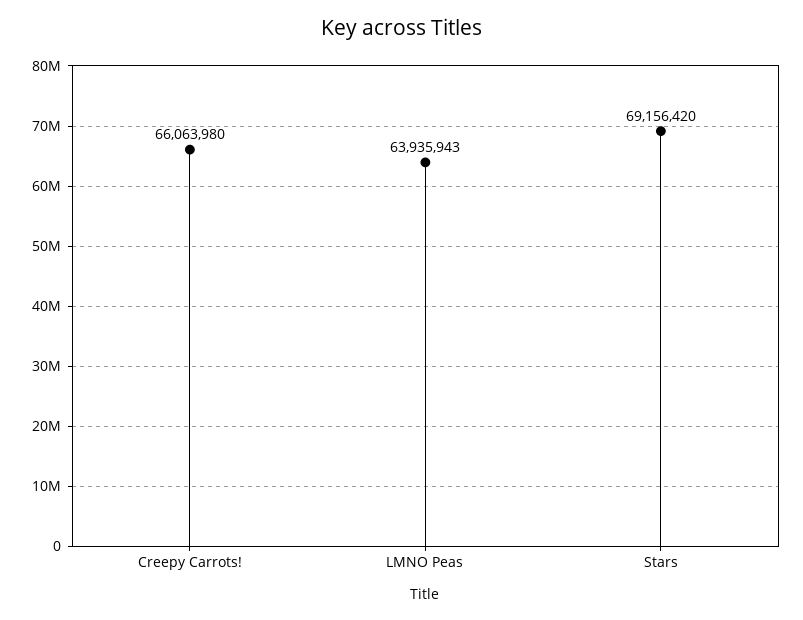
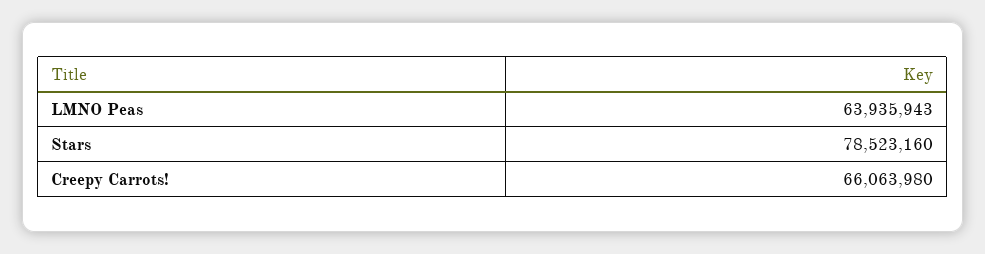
Stars: 69156420 -> 78523160

